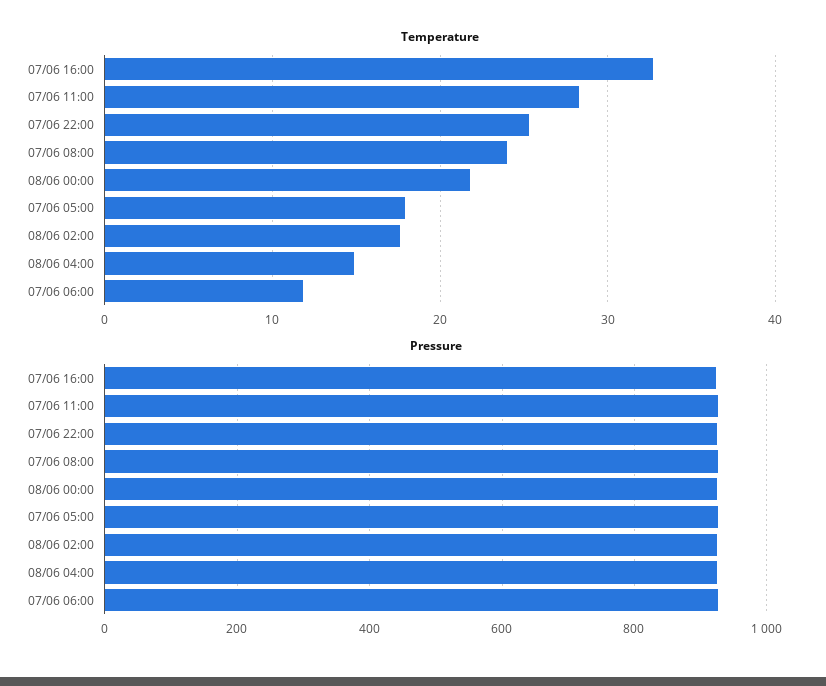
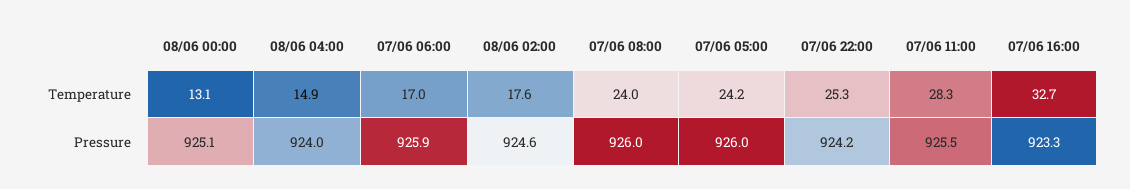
Temperature, 08/06 00:00: 22 -> 13.1
Temperature, 07/06 05:00: 18 -> 24.2
Temperature, 07/06 06:00: 12 -> 17

